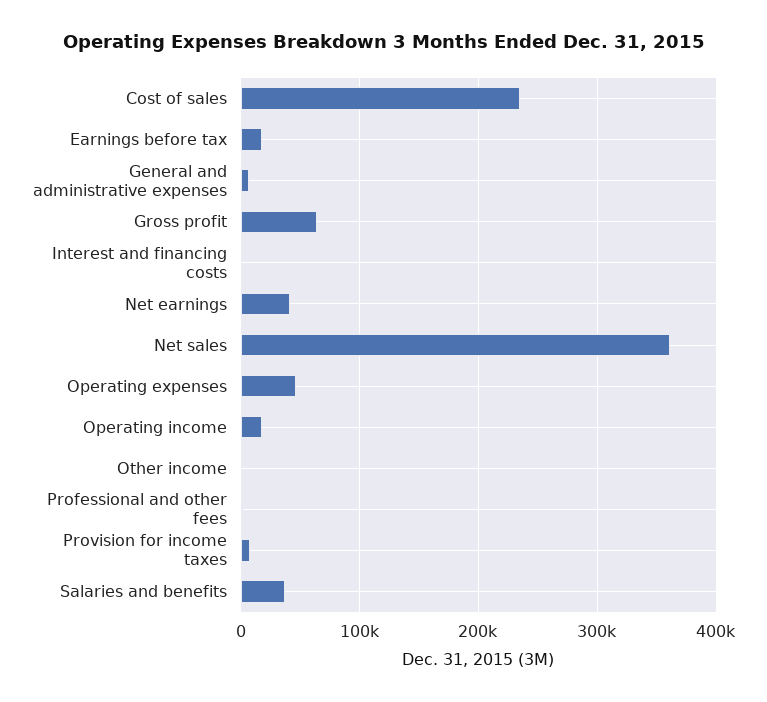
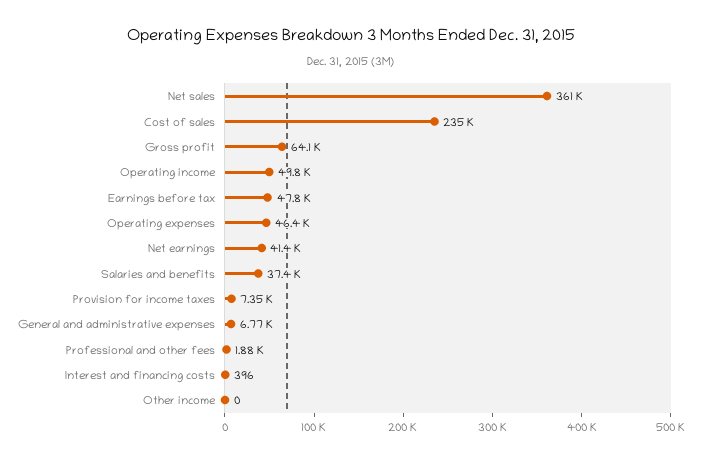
Earnings before tax: 20000 -> 47800
Operating income: 20000 -> 49800

